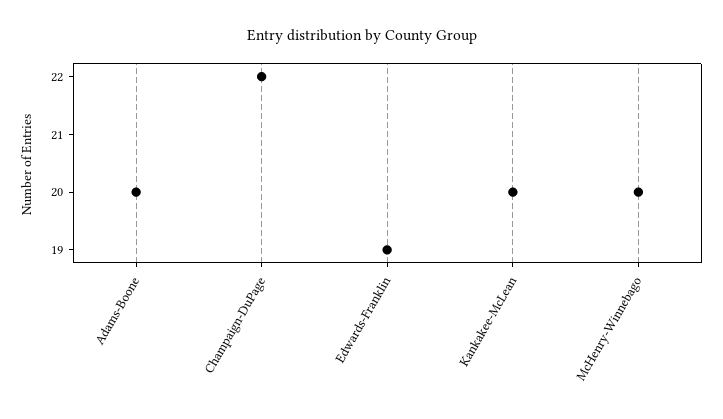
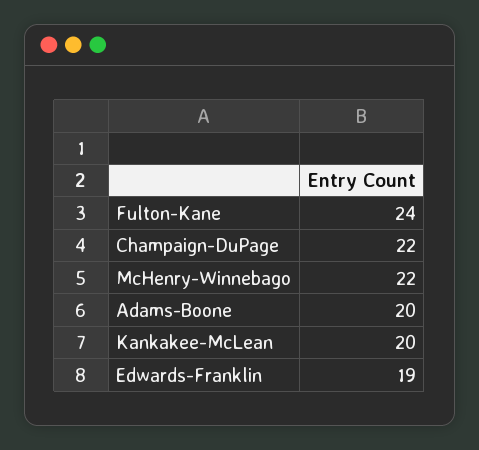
McHenry-Winnebago: 20 -> 22
Fulton-Kane: none -> 24

